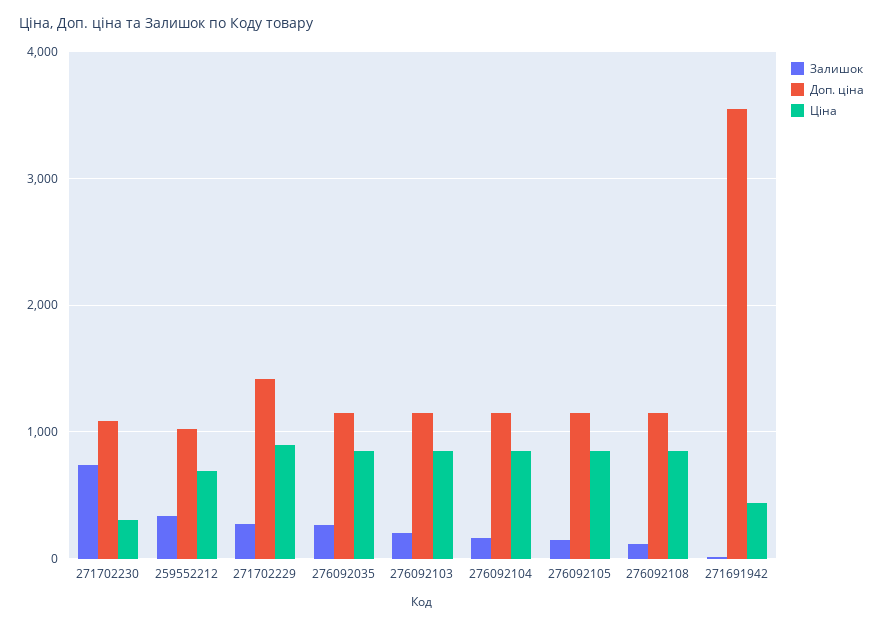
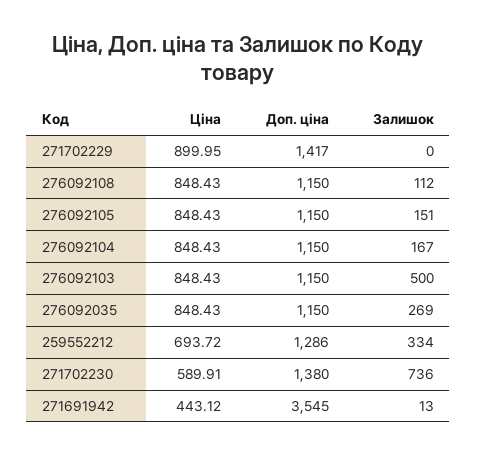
Доп. ціна, 271702230: 1100 -> 1380
Ціна, 271702230: 300 -> 589.91
Доп. ціна, 259552212: 1000 -> 1286
Залишок, 271702229: 300 -> 0
Залишок, 276092103: 200 -> 500

